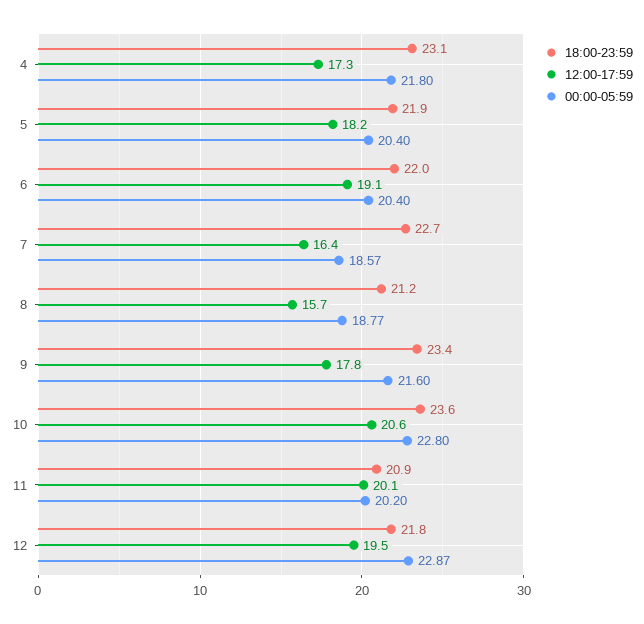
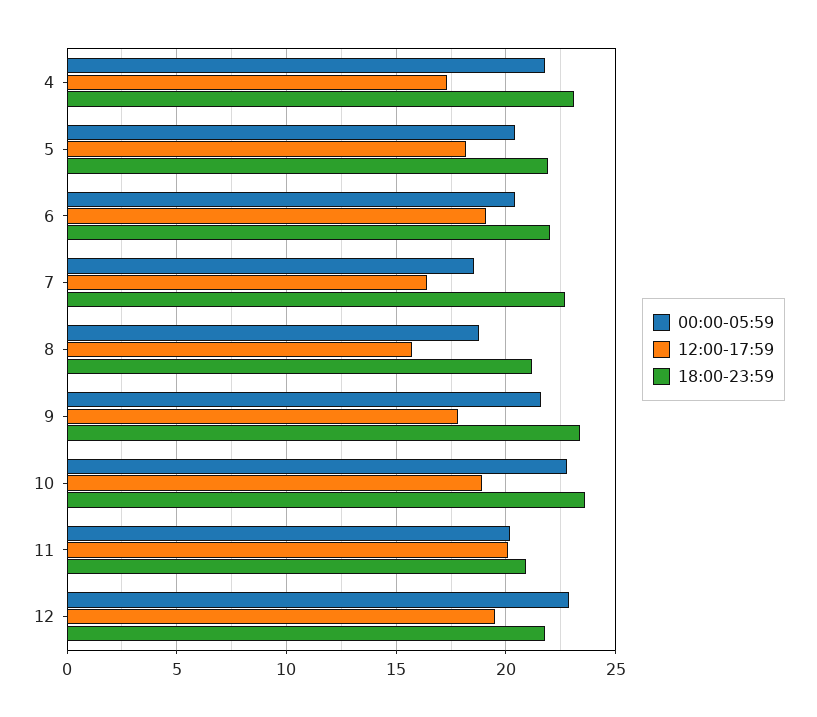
12:00-17:59, 10: 20.6 -> 19

